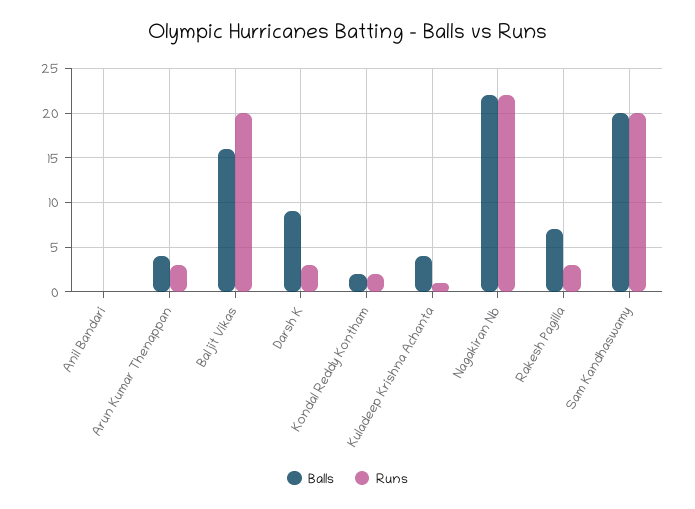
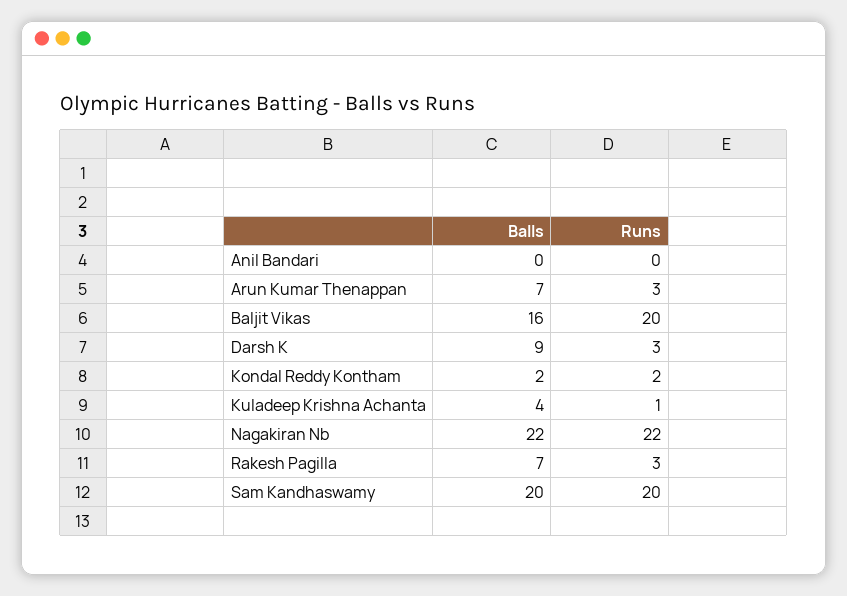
Balls, Arun Kumar Thenappan: 4 -> 7

